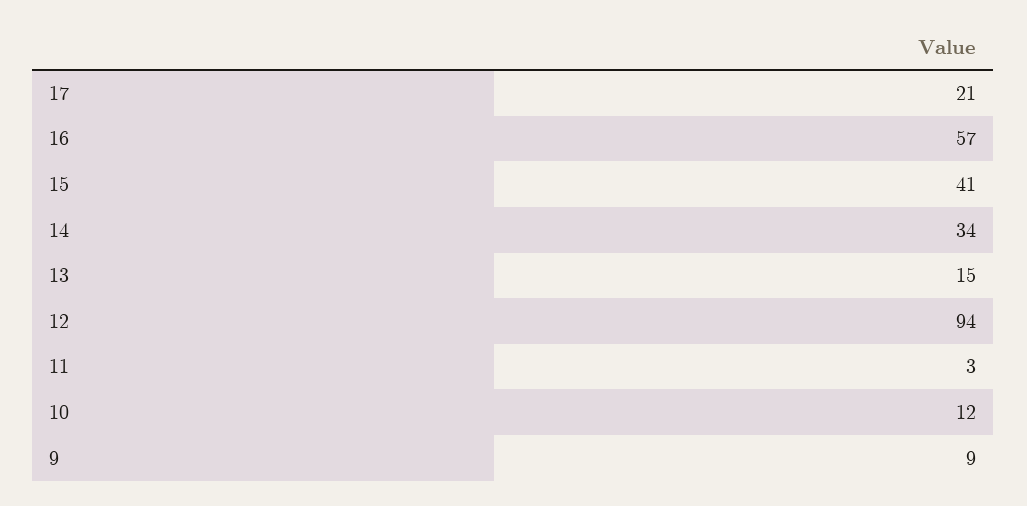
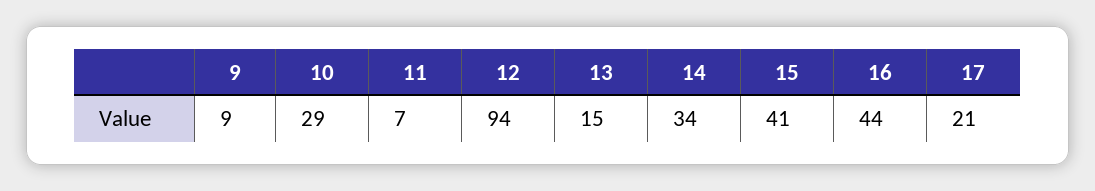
16: 57 -> 44
11: 3 -> 7
10: 12 -> 29

